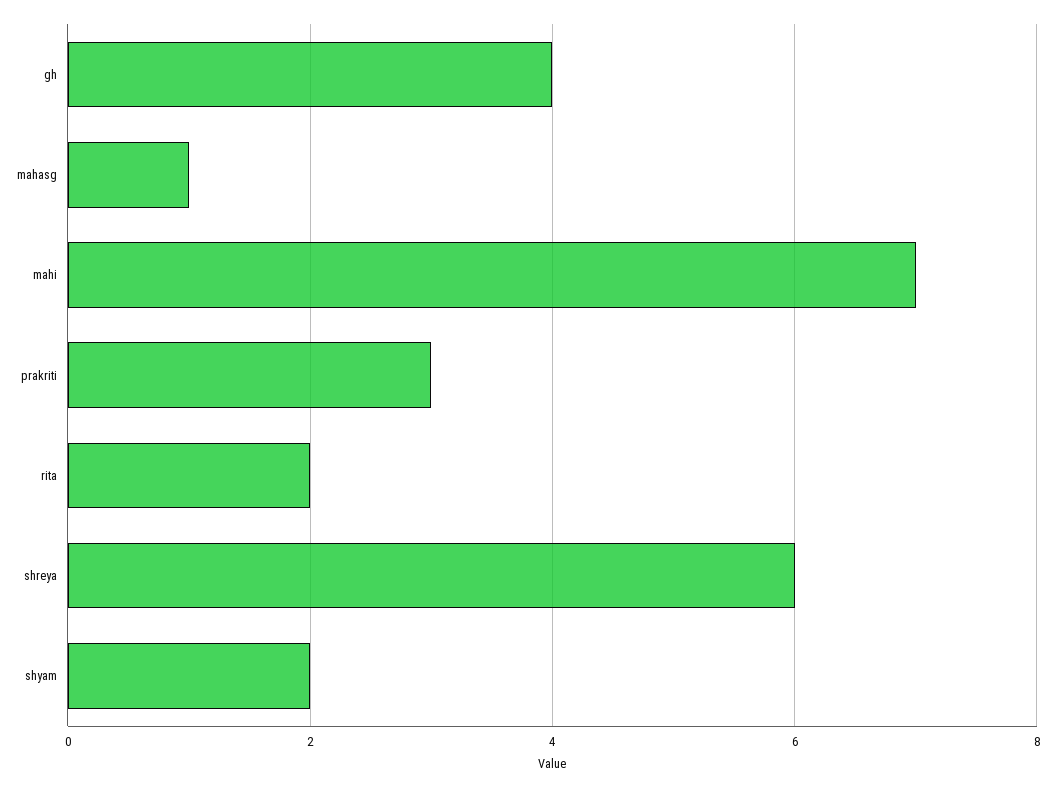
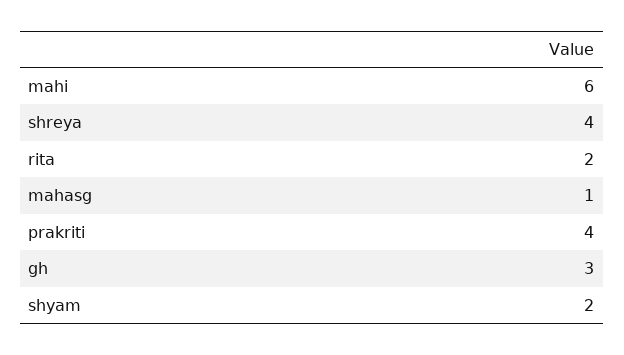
gh: 4 -> 3
mahi: 7 -> 6
prakriti: 3 -> 4
shreya: 6 -> 4

